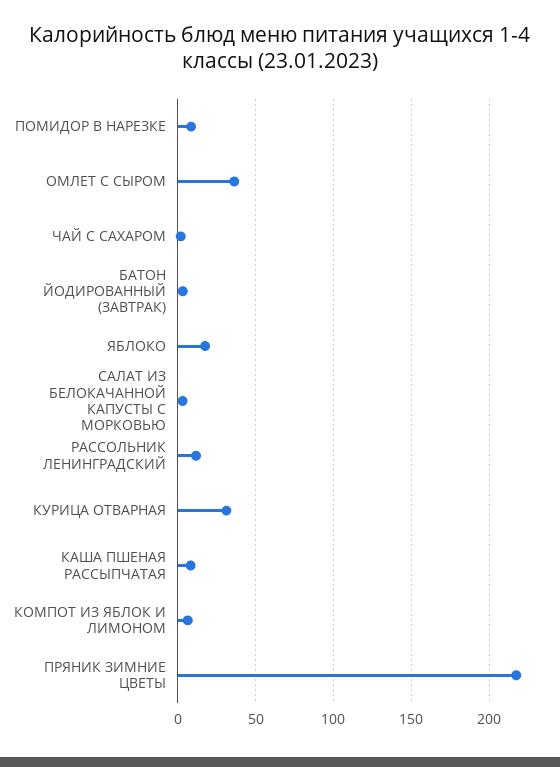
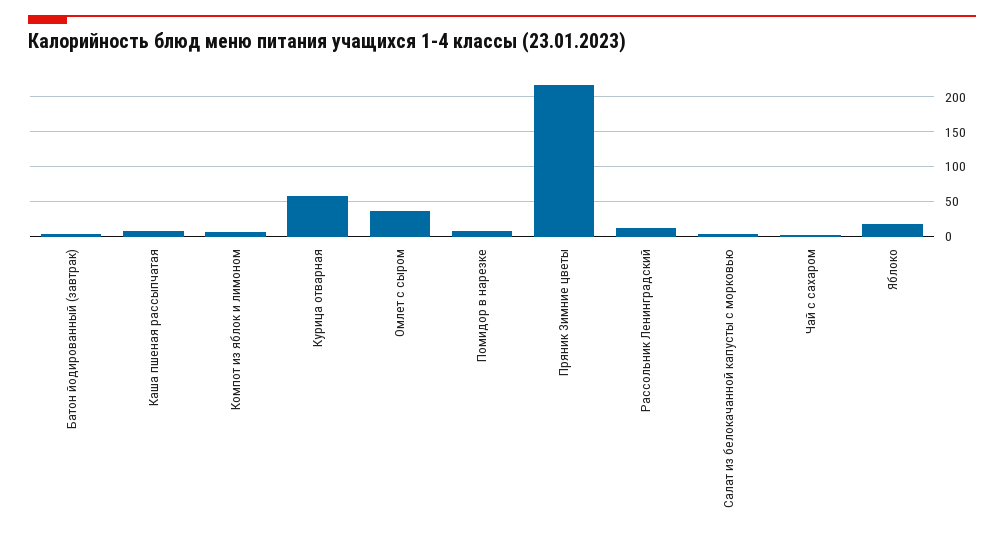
КУРИЦА ОТВАРНАЯ: 30 -> 60

